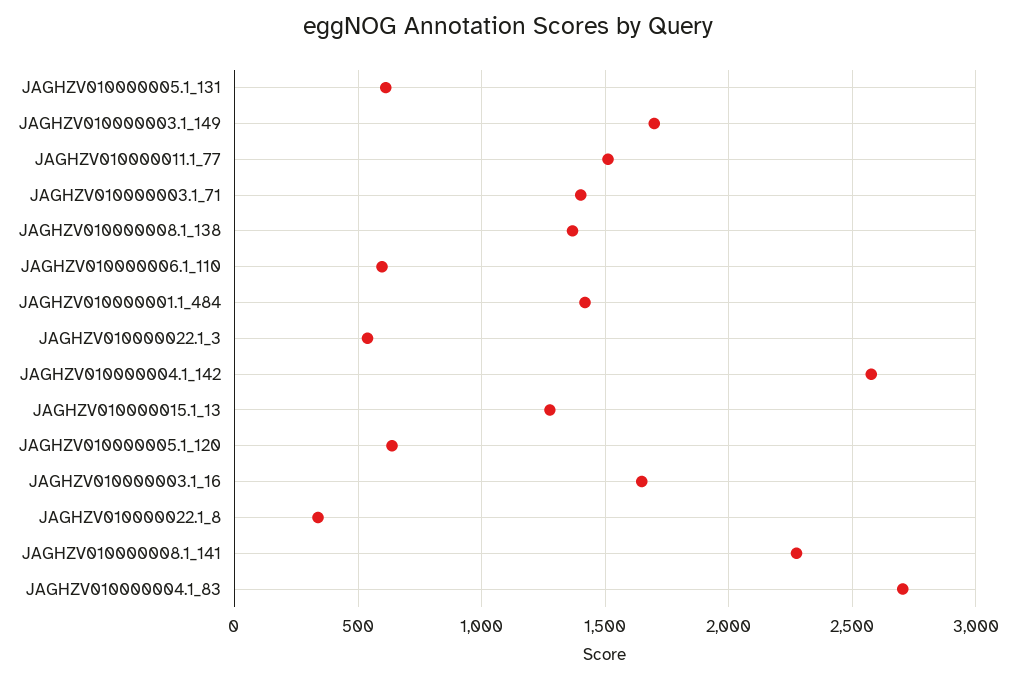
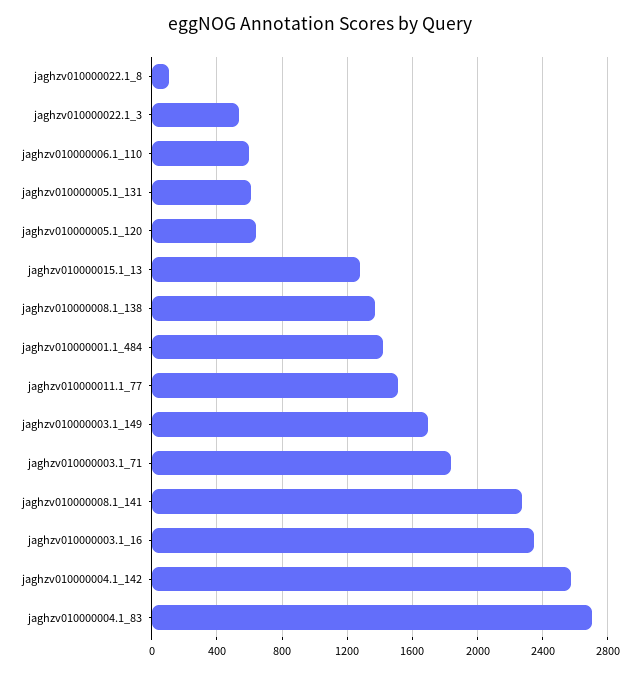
JAGHZV010000003.1_71: 1400 -> 1850
JAGHZV010000003.1_16: 1650 -> 2350
JAGHZV010000022.1_8: 350 -> 100

